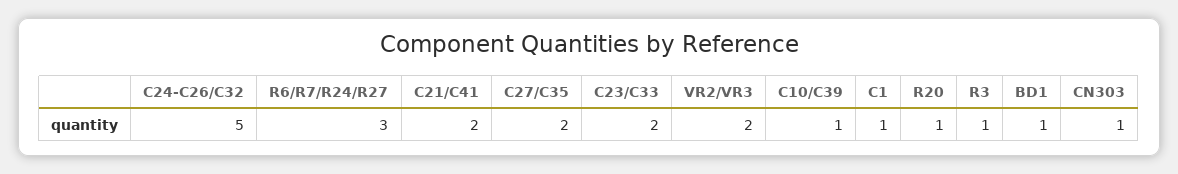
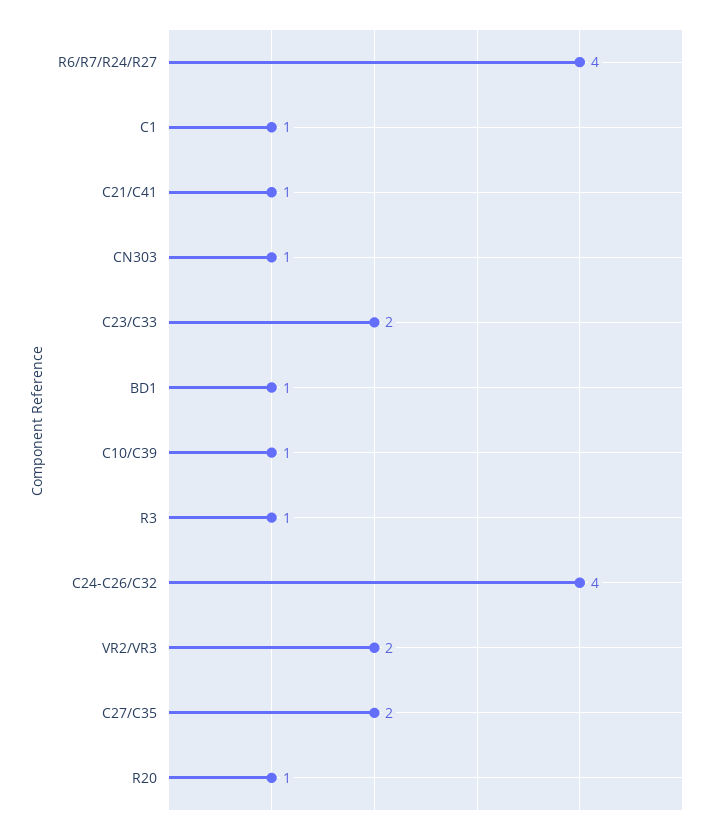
C24-C26/C32: 5 -> 4
R6/R7/R24/R27: 3 -> 4
C21/C41: 2 -> 1

